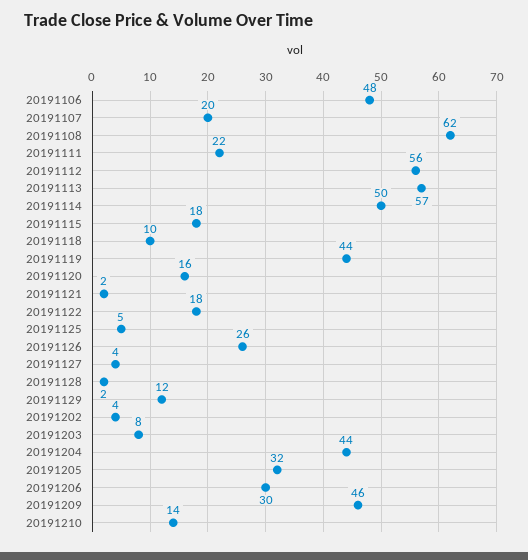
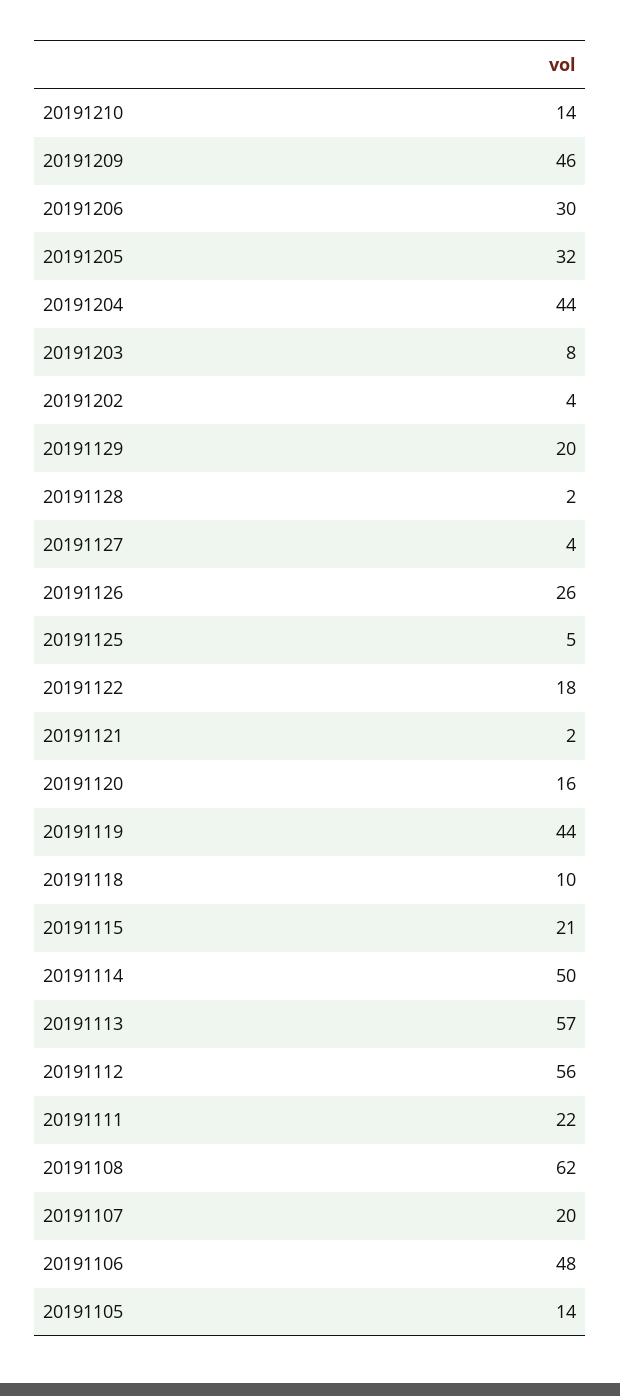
20191115: 18 -> 21
20191129: 12 -> 20
20191105: none -> 14

